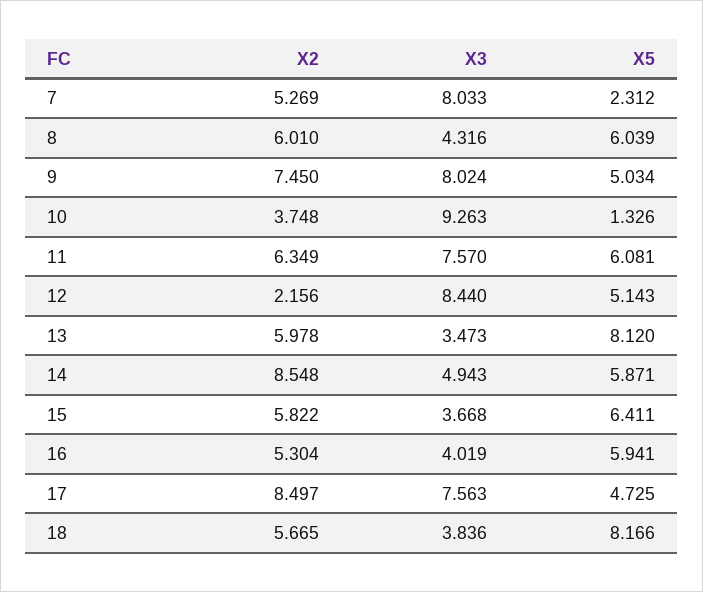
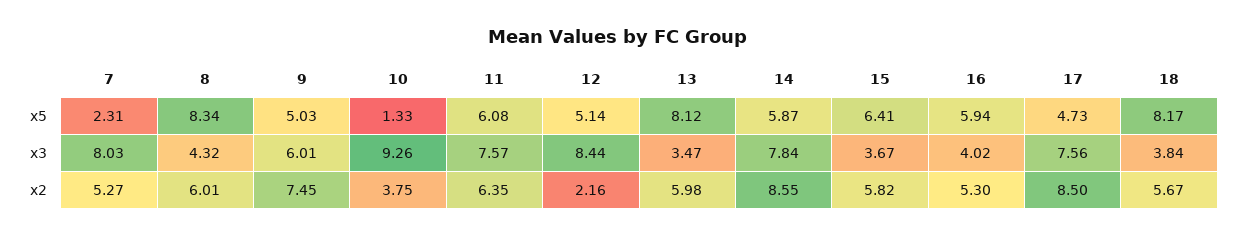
X5, 8: 6.039 -> 8.34
X3, 9: 8.024 -> 6.01
X3, 14: 4.943 -> 7.84

